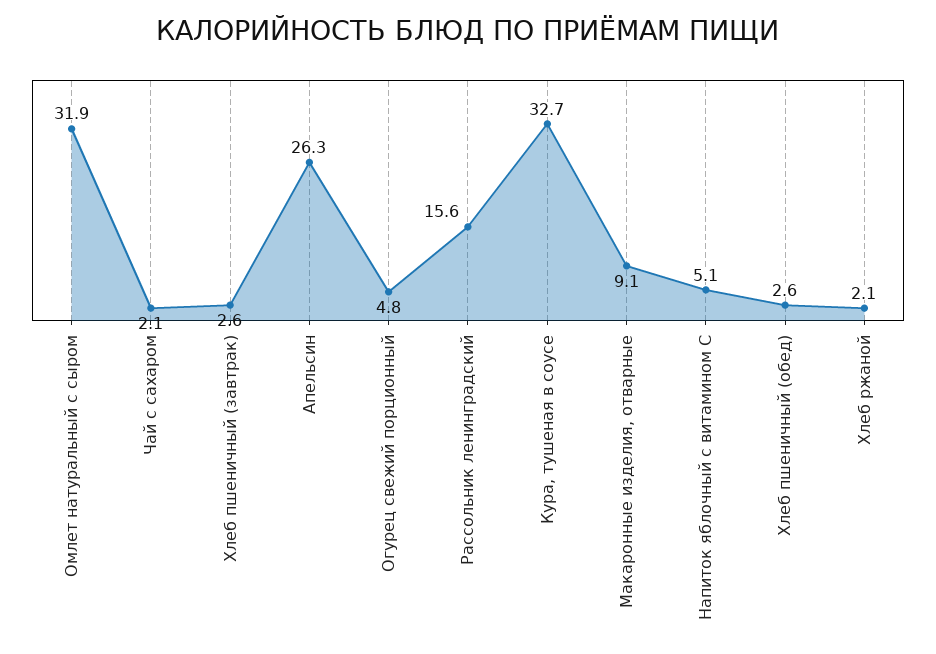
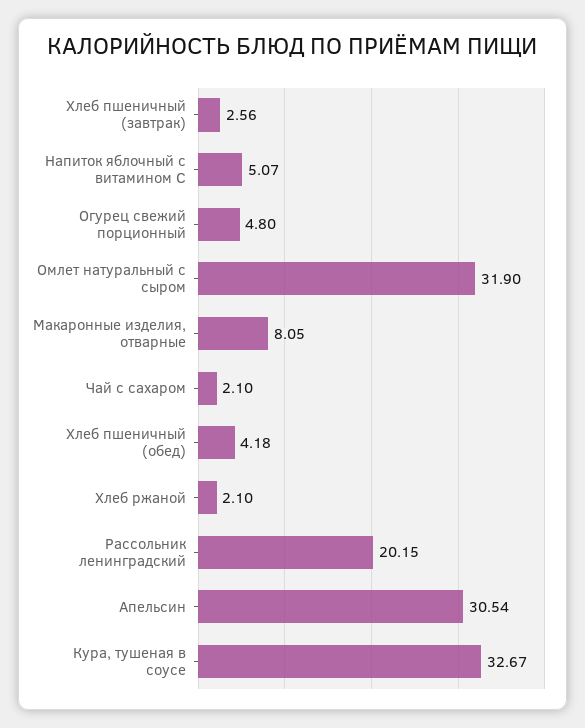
Апельсин: 26.3 -> 30.54
Рассольник ленинградский: 15.6 -> 20.15
Макаронные изделия, отварные: 9.1 -> 8.05
Хлеб пшеничный (обед): 2.6 -> 4.18

